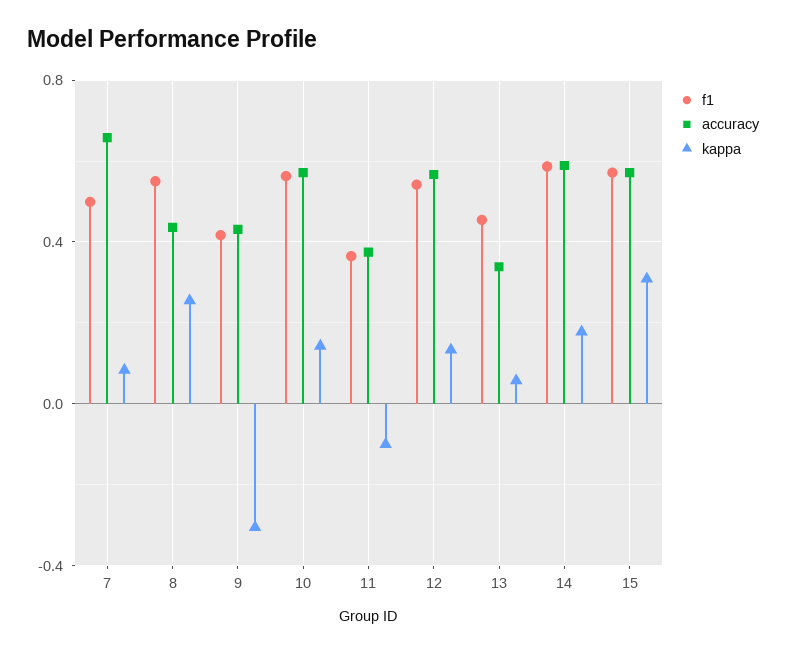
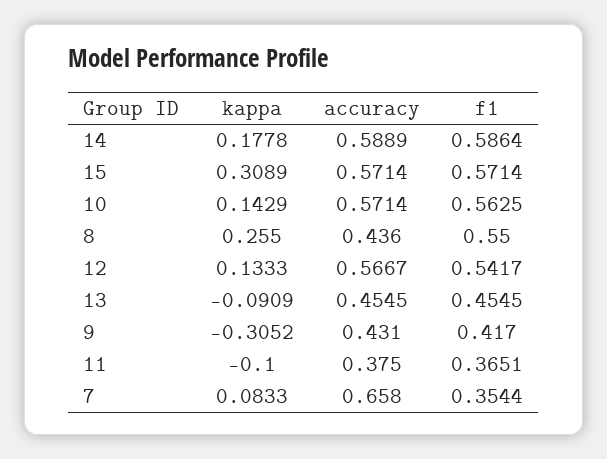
f1, 7: 0.5 -> 0.3544
accuracy, 13: 0.35 -> 0.4545
kappa, 13: 0.05 -> -0.0909

